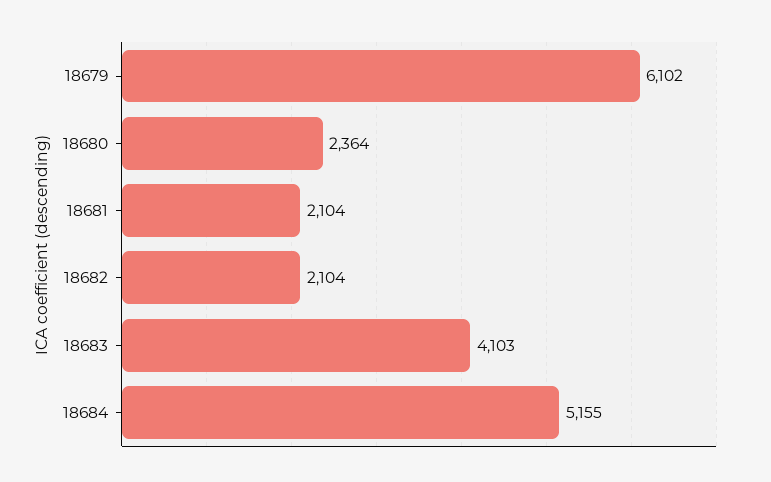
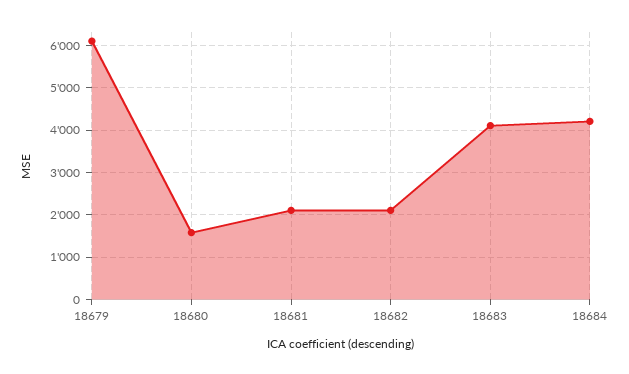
18680: 2364 -> 1600
18684: 5155 -> 4200

